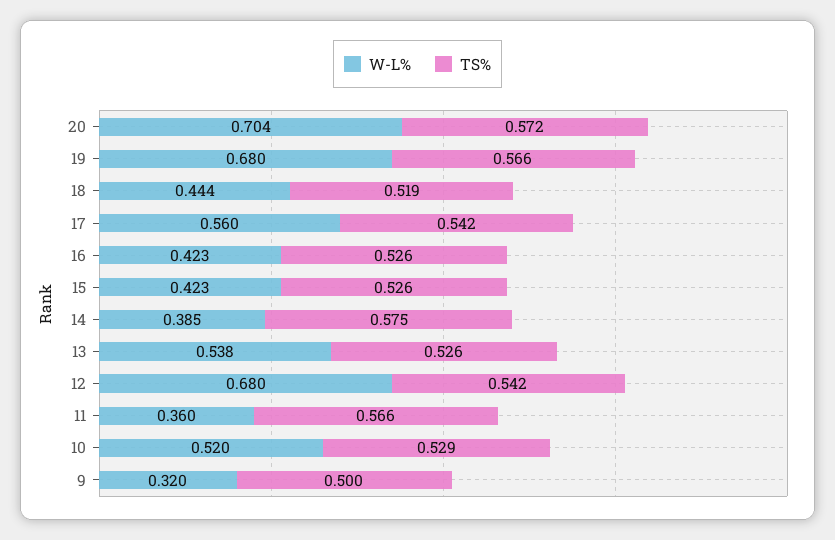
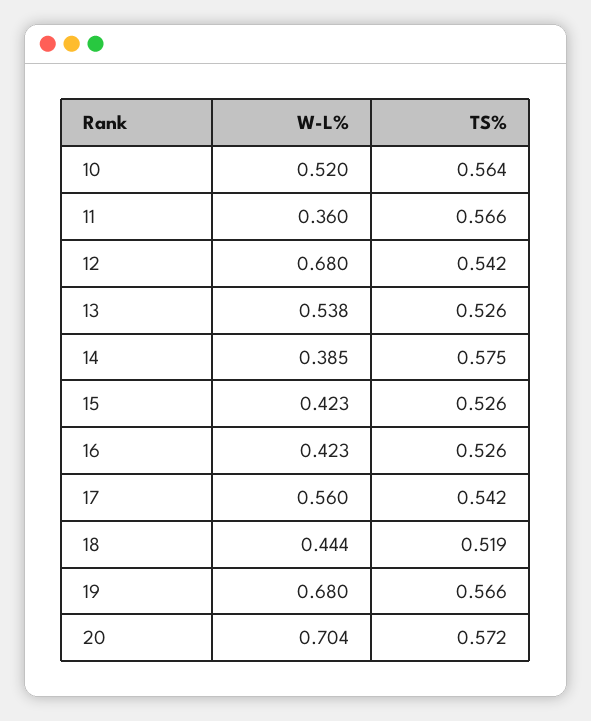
TS%, 10: 0.529 -> 0.564
W-L%, 9: 0.32 -> none
TS%, 9: 0.5 -> none

